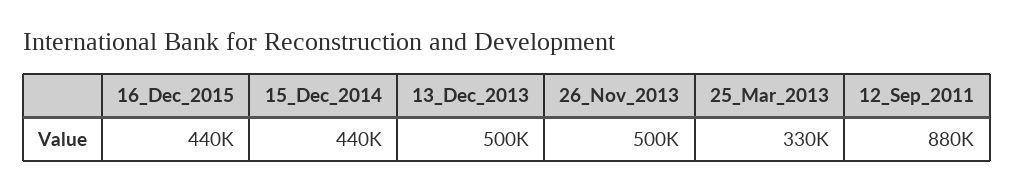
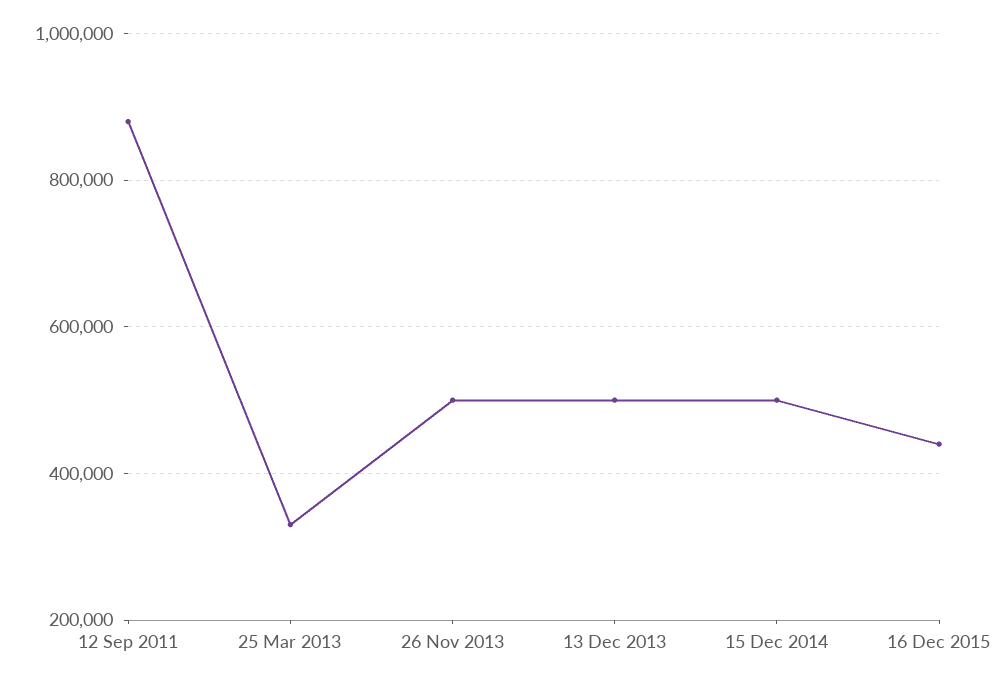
15_Dec_2014: 440000 -> 500000

